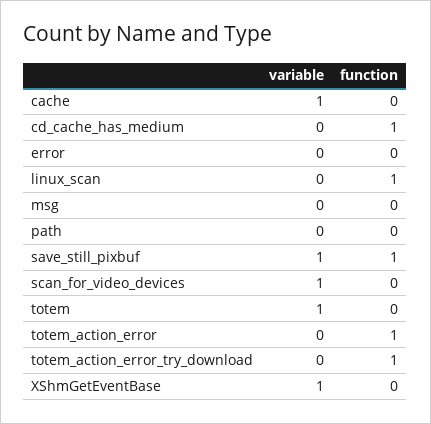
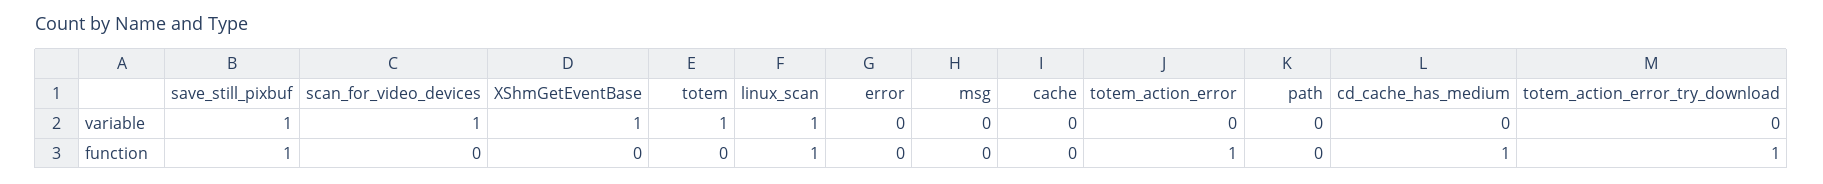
variable, cache: 1 -> 0
variable, linux_scan: 0 -> 1

